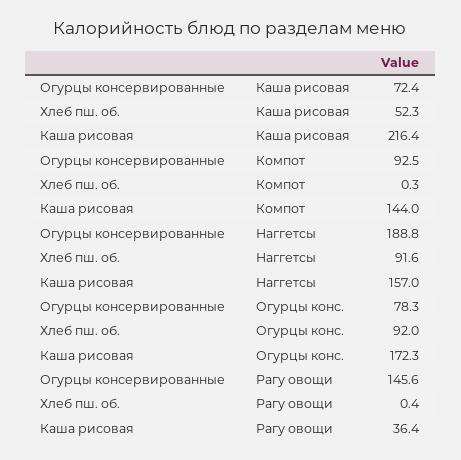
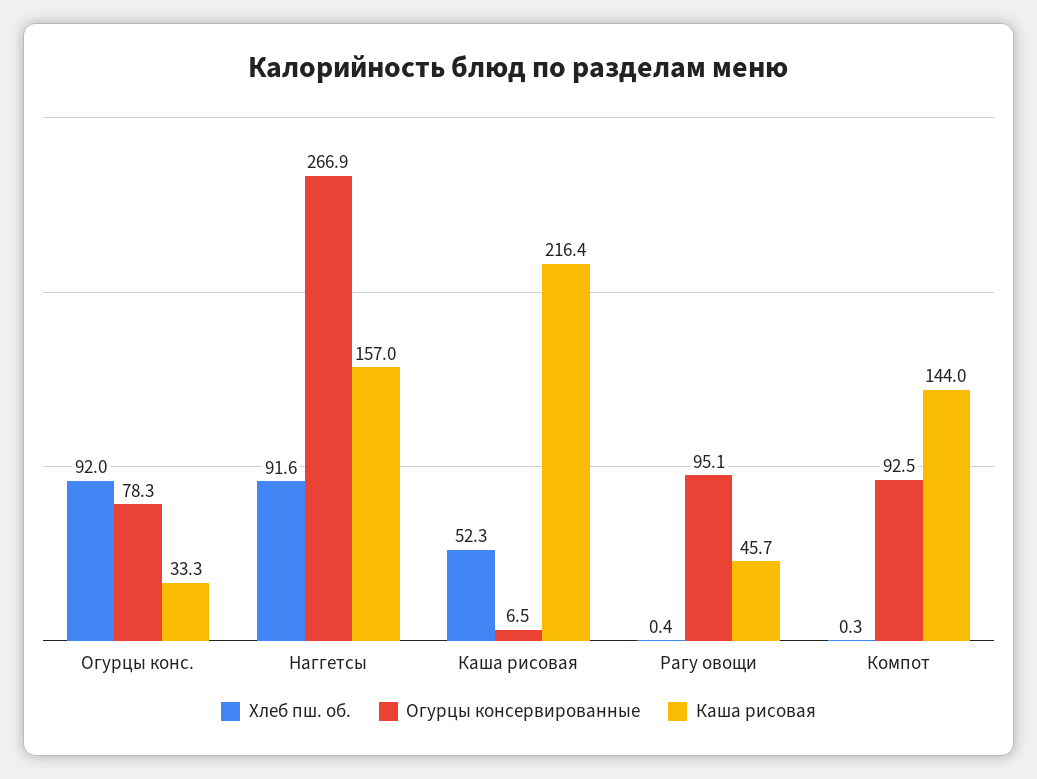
Огурцы консервированные, Каша рисовая: 72.4 -> 6.5
Огурцы консервированные, Наггетсы: 188.8 -> 266.9
Каша рисовая, Огурцы конс.: 172.3 -> 33.3
Огурцы консервированные, Рагу овощи: 145.6 -> 95.1
Каша рисовая, Рагу овощи: 36.4 -> 45.7

